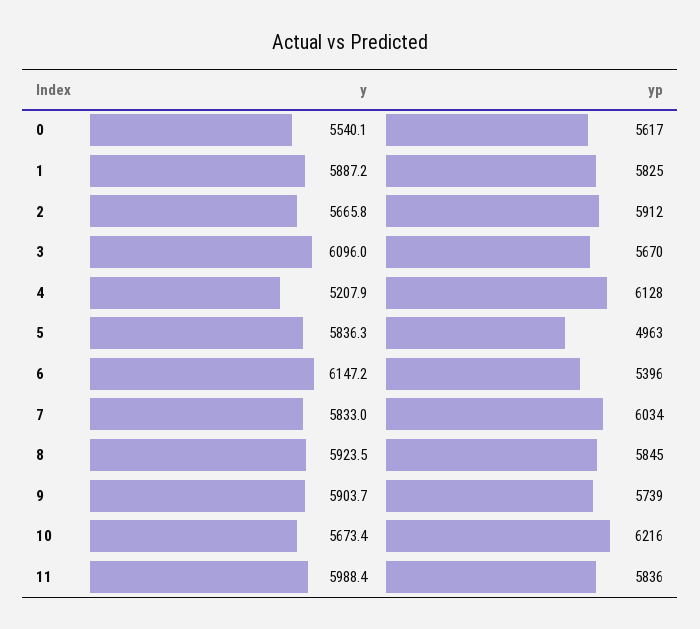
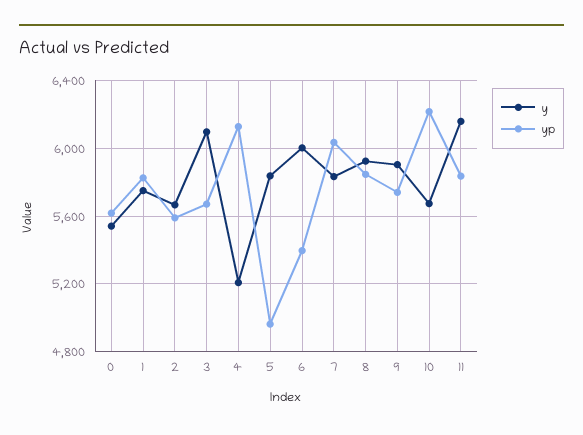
y, 1: 5887.2 -> 5750
yp, 2: 5912 -> 5600
y, 6: 6147.2 -> 6000
y, 11: 5988.4 -> 6150

